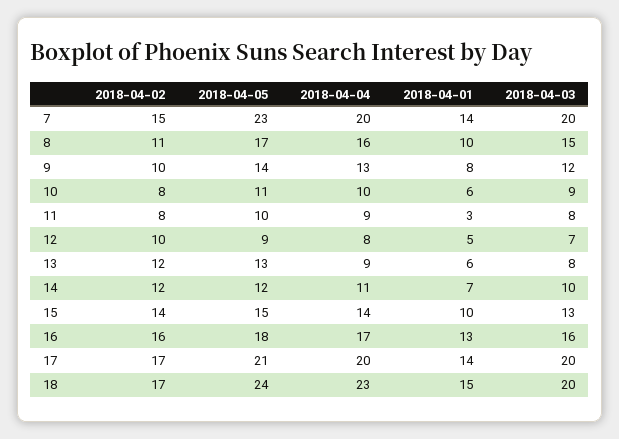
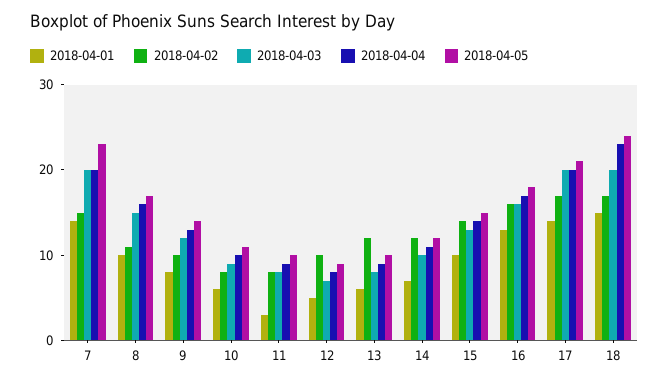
2018-04-05, 13: 13 -> 10

